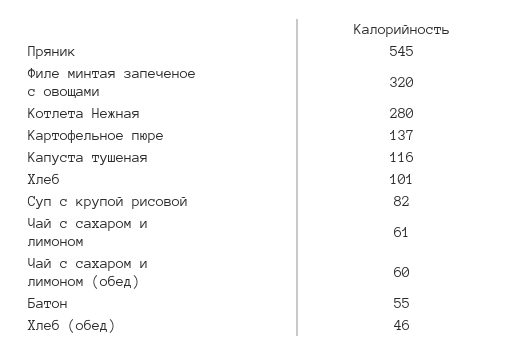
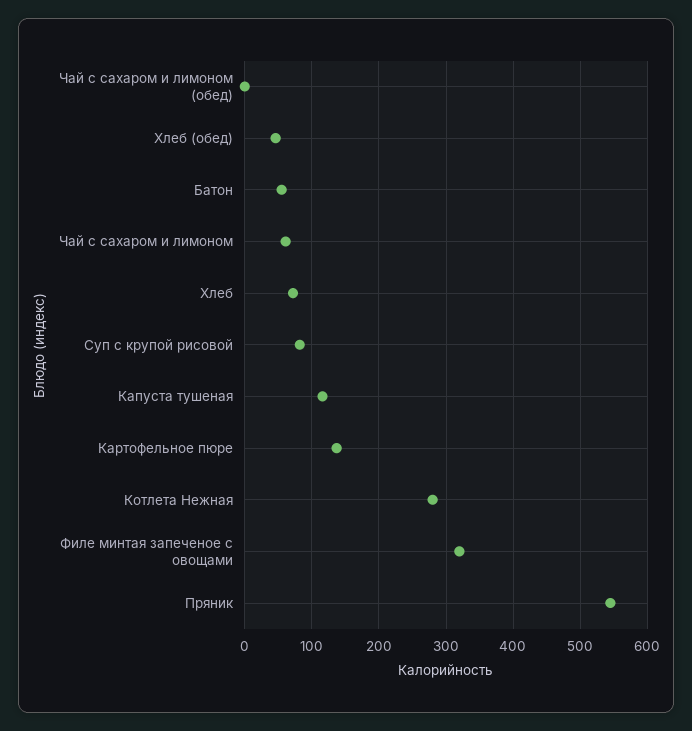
Хлеб: 101 -> 70
Чай с сахаром и лимоном (обед): 60 -> 0

